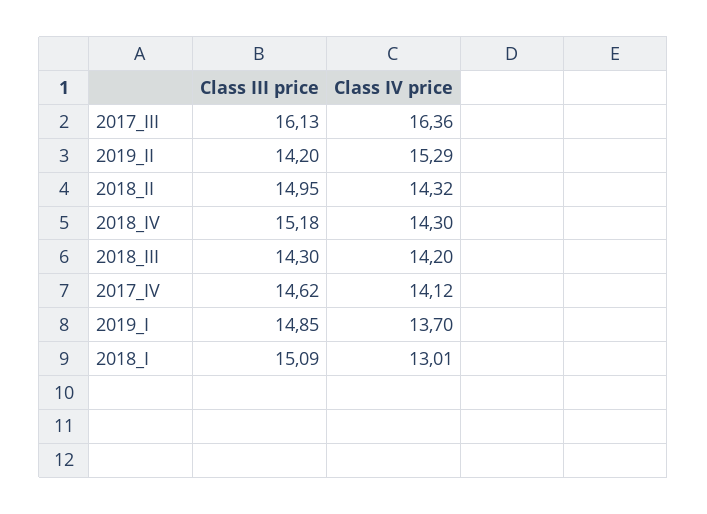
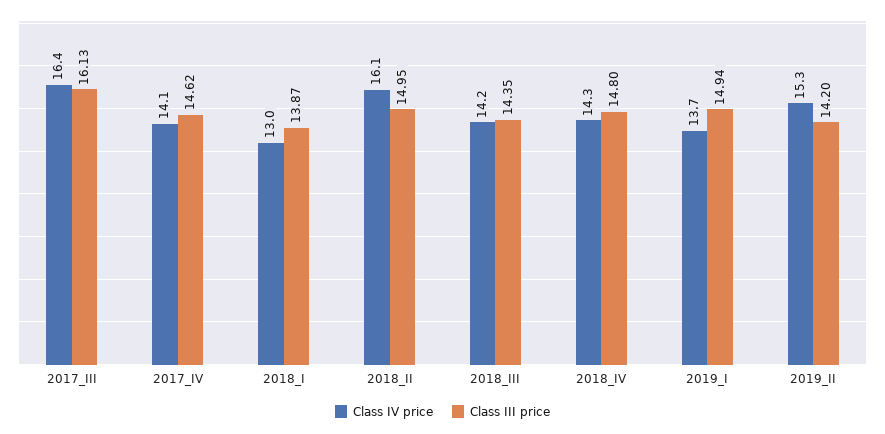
Class IV price, 2018_II: 14.32 -> 16.1
Class III price, 2018_IV: 15.18 -> 14.8
Class III price, 2018_III: 14.3 -> 14.35
Class III price, 2019_I: 14.85 -> 14.94
Class III price, 2018_I: 15.09 -> 13.87

